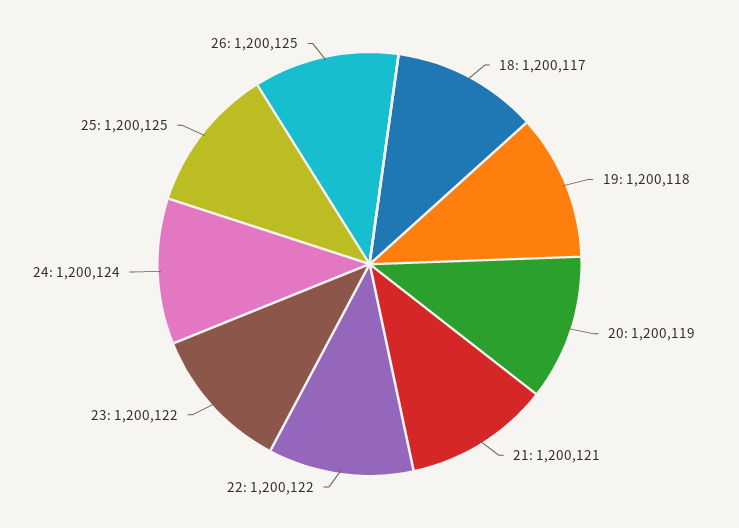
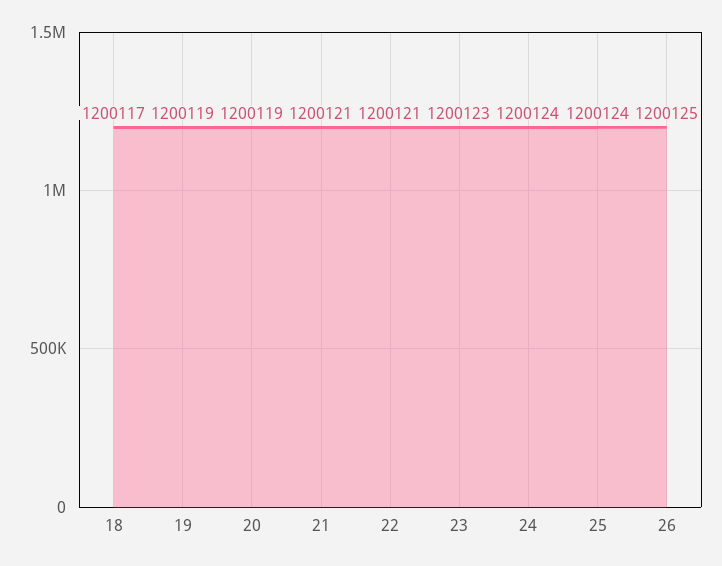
19: 1200118 -> 1200119
22: 1200122 -> 1200121
23: 1200122 -> 1200123
25: 1200125 -> 1200124

